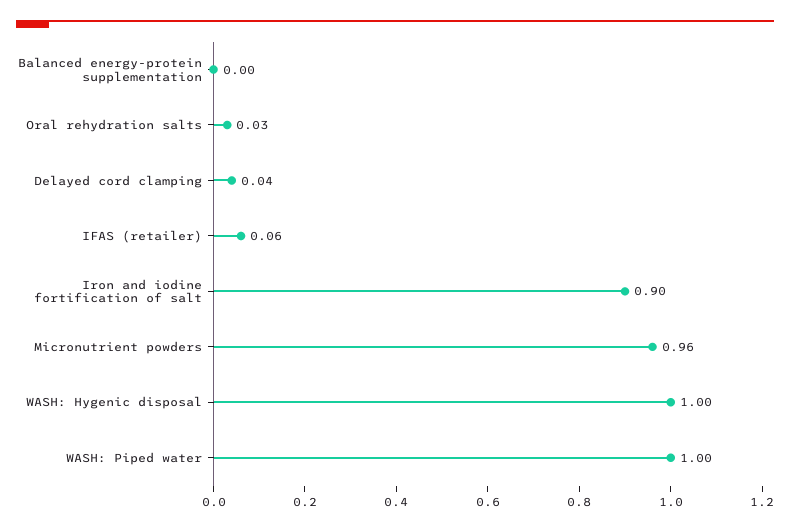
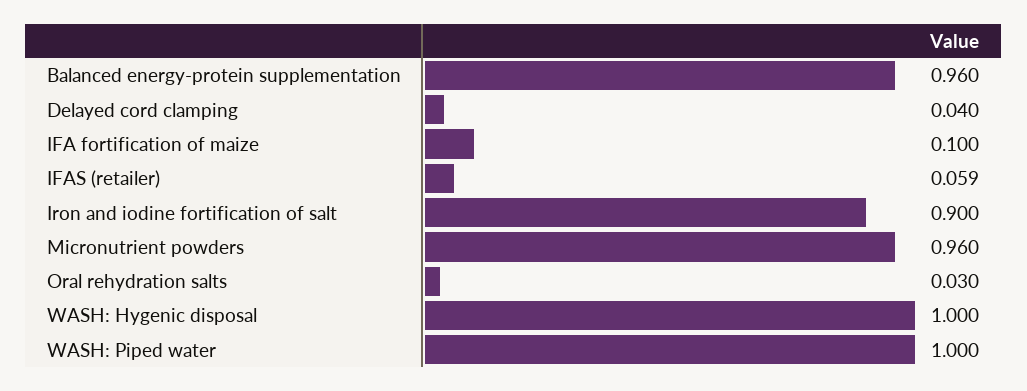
Balanced energy-protein supplementation: 0 -> 0.96
IFA fortification of maize: none -> 0.1

